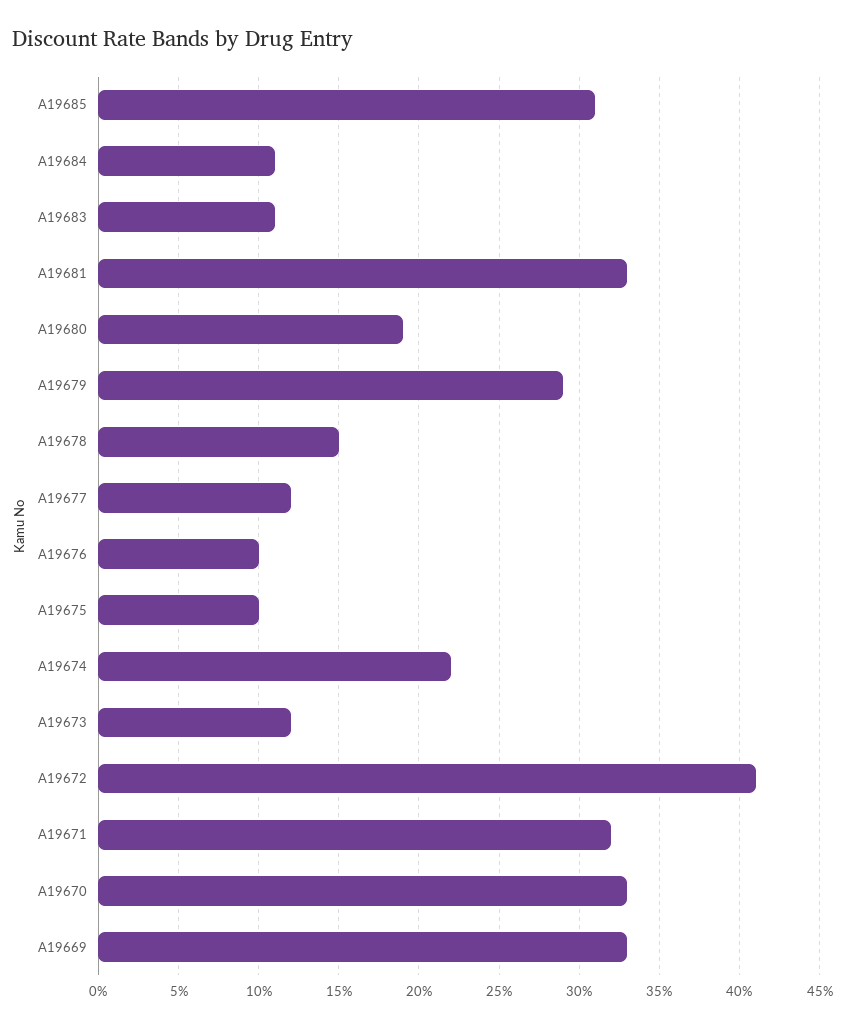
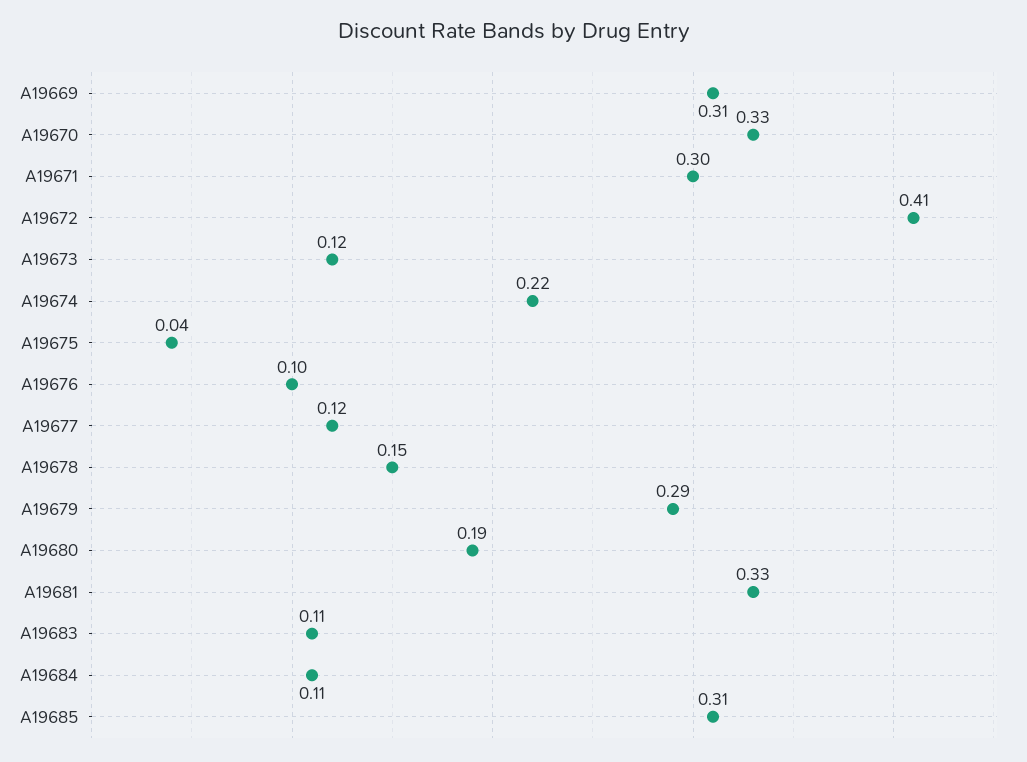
A19675: 0.1 -> 0.04
A19671: 0.32 -> 0.3
A19669: 0.33 -> 0.31

